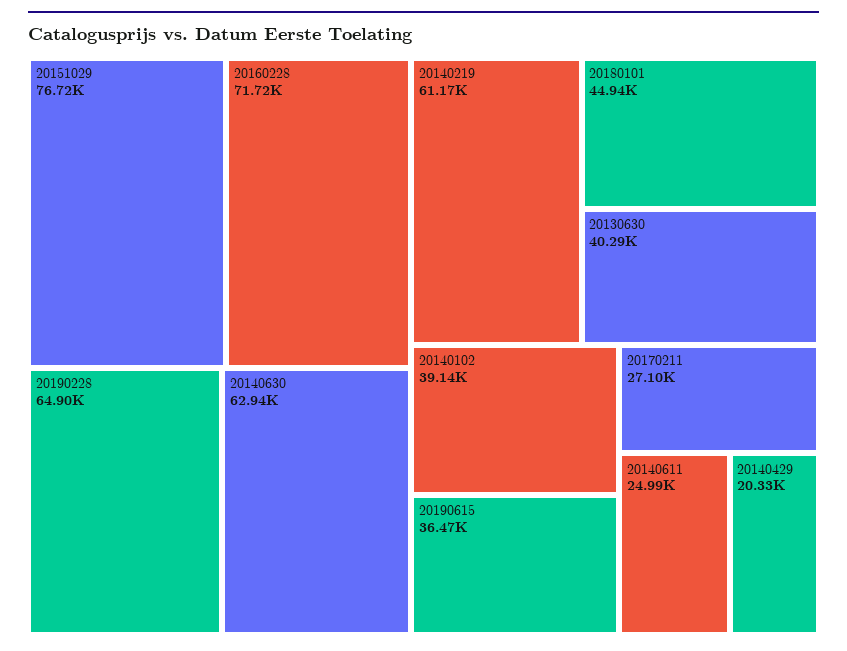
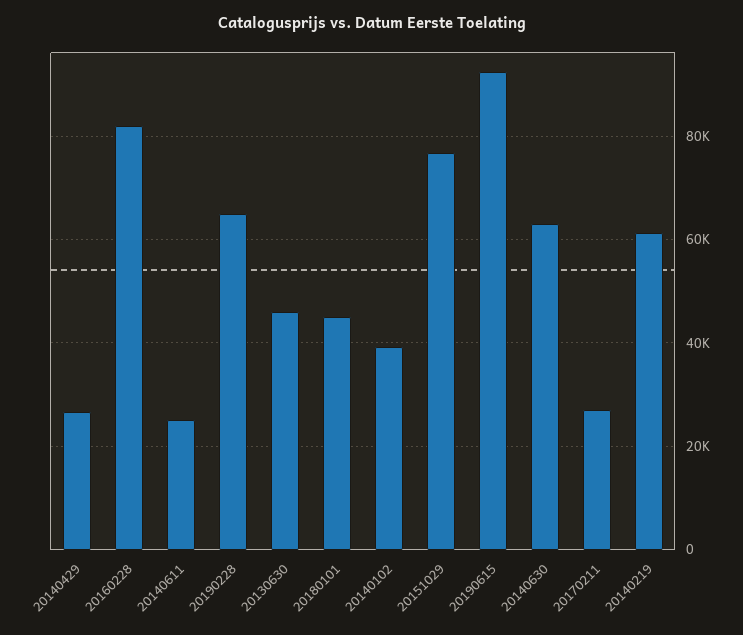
20160228: 71720 -> 82000
20130630: 40290 -> 46000
20190615: 36470 -> 92000
20140429: 20330 -> 26000

